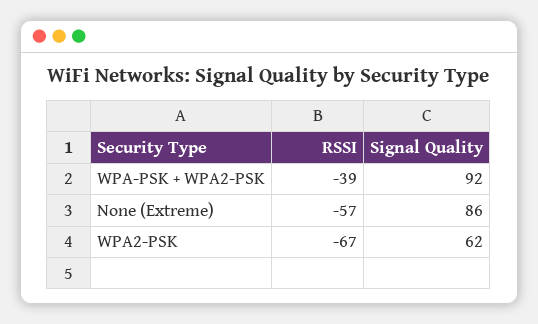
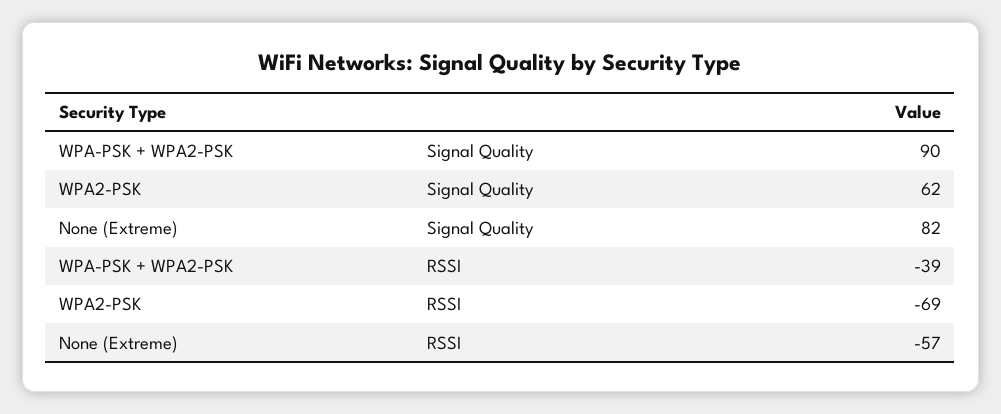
Signal Quality, WPA-PSK + WPA2-PSK: 92 -> 90
Signal Quality, None (Extreme): 86 -> 82
RSSI, WPA2-PSK: -67 -> -69

